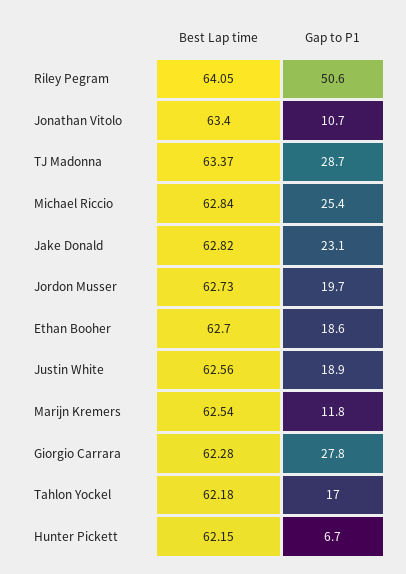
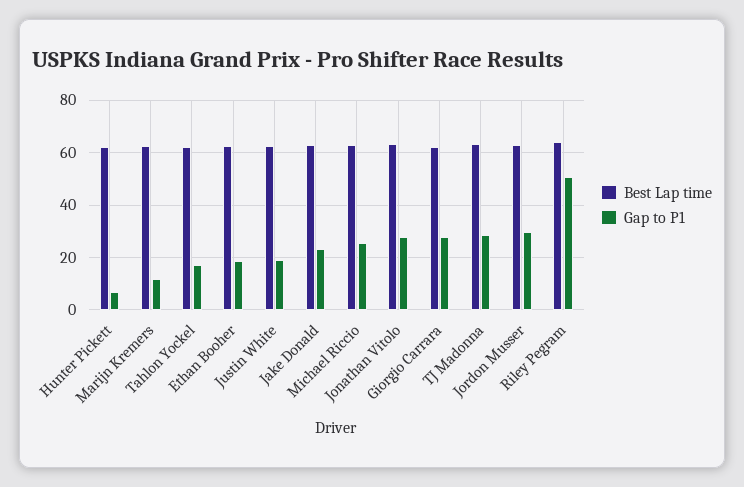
Gap to P1, Jonathan Vitolo: 10.7 -> 27.5
Gap to P1, Jordon Musser: 19.7 -> 30

